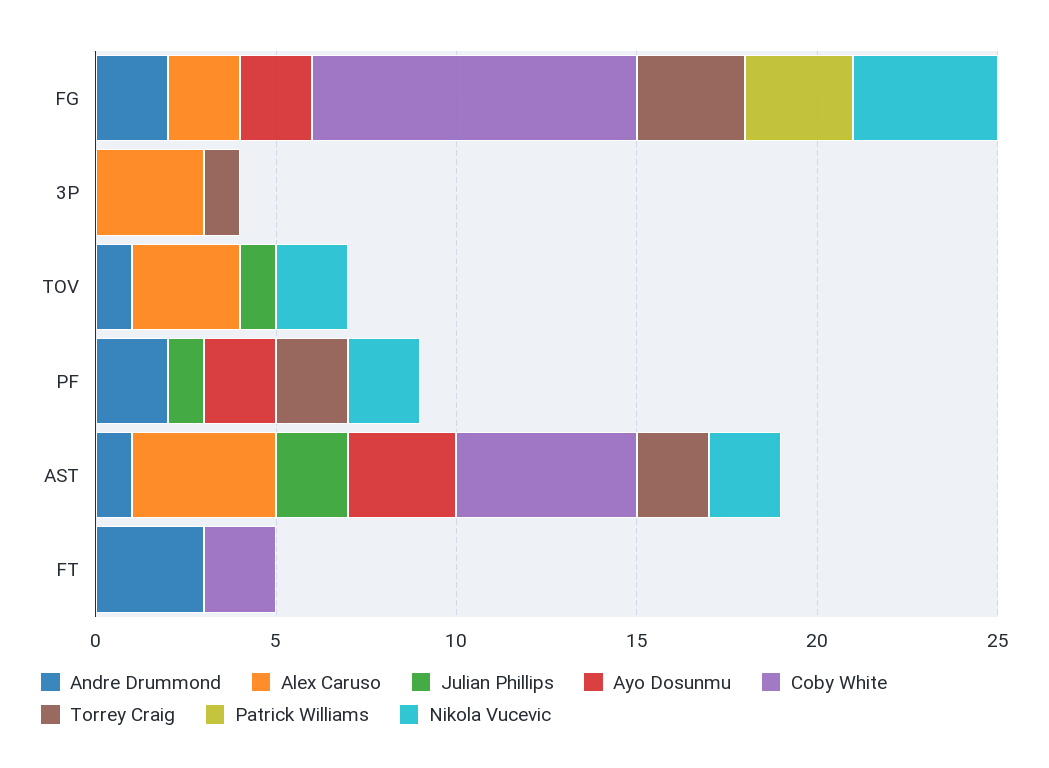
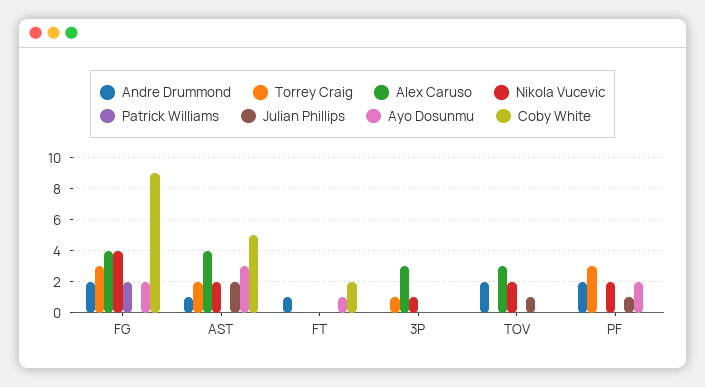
Alex Caruso, FG: 2 -> 4
Patrick Williams, FG: 3 -> 2
Nikola Vucevic, 3P: 0 -> 1
Andre Drummond, TOV: 1 -> 2
Torrey Craig, PF: 2 -> 3
Andre Drummond, FT: 3 -> 1
Ayo Dosunmu, FT: 0 -> 1

